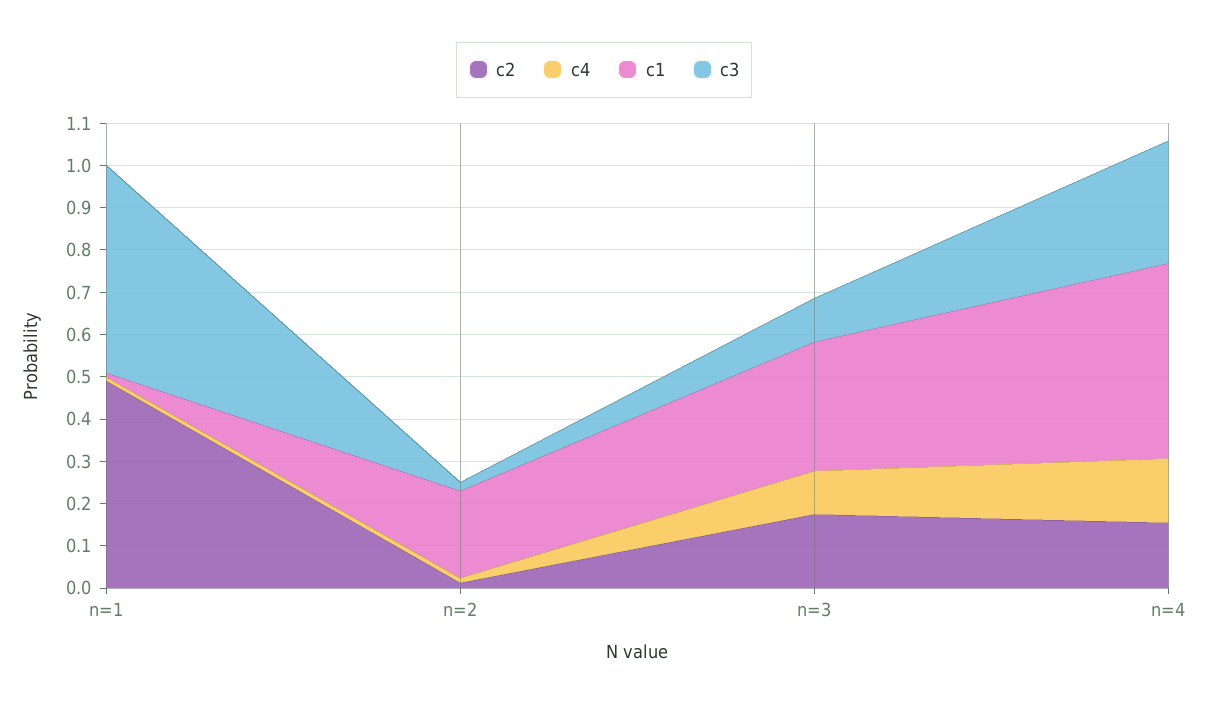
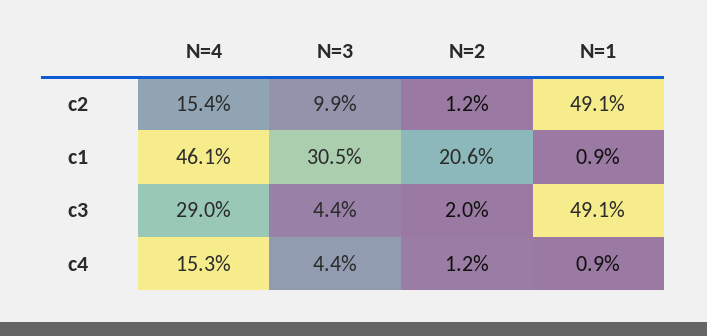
c2, n=3: 0.18 -> 0.099
c4, n=3: 0.1 -> 0.044
c3, n=3: 0.1 -> 0.044

